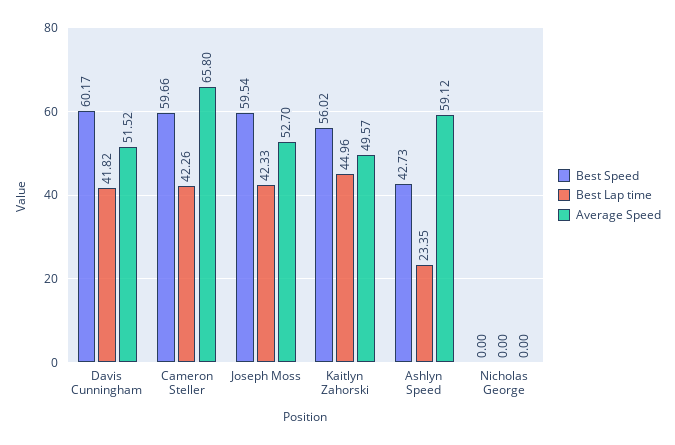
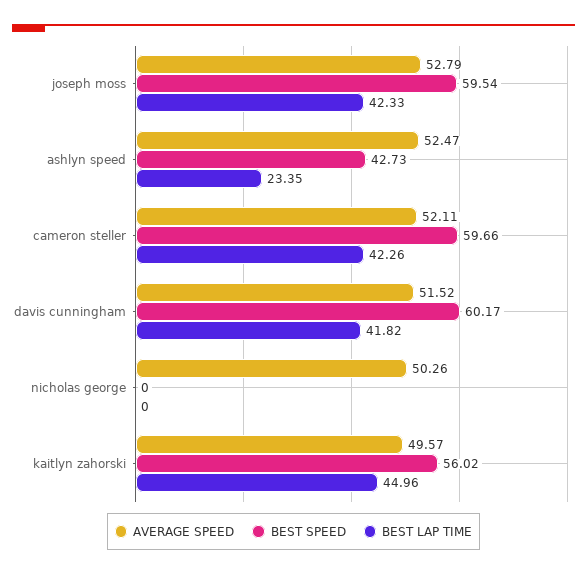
Average Speed, Cameron Steller: 65.8 -> 52.11
Average Speed, Joseph Moss: 52.7 -> 52.79
Average Speed, Ashlyn Speed: 59.12 -> 52.47
Average Speed, Nicholas George: 0 -> 50.26

